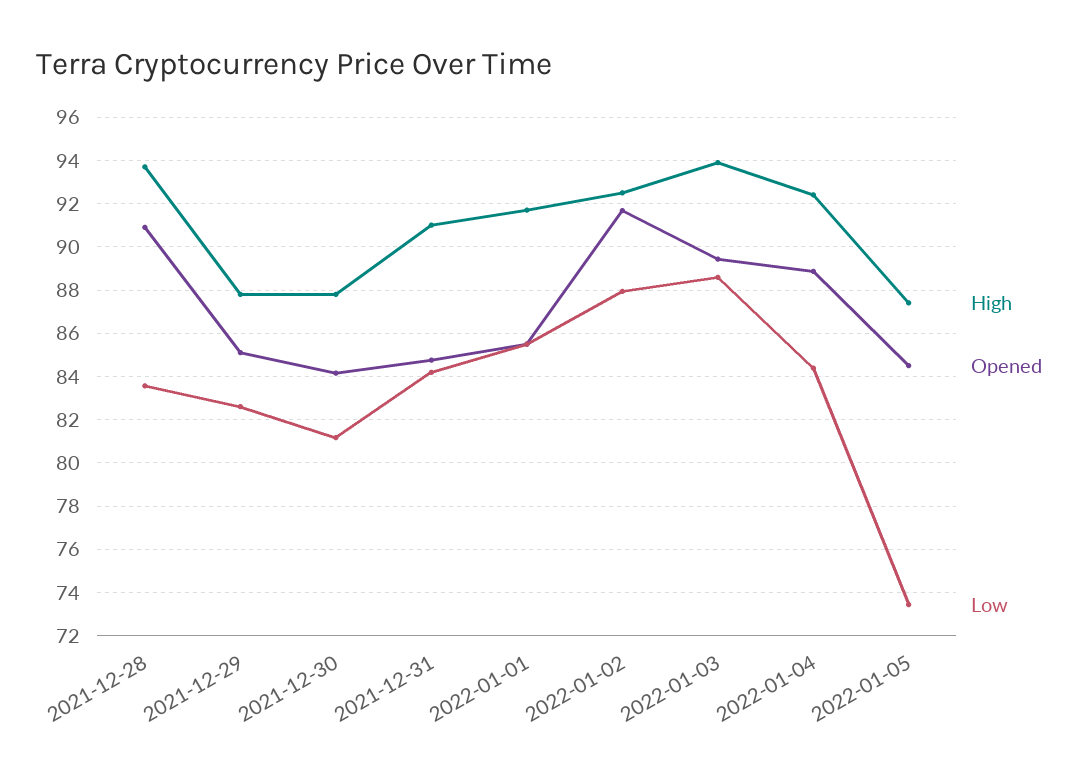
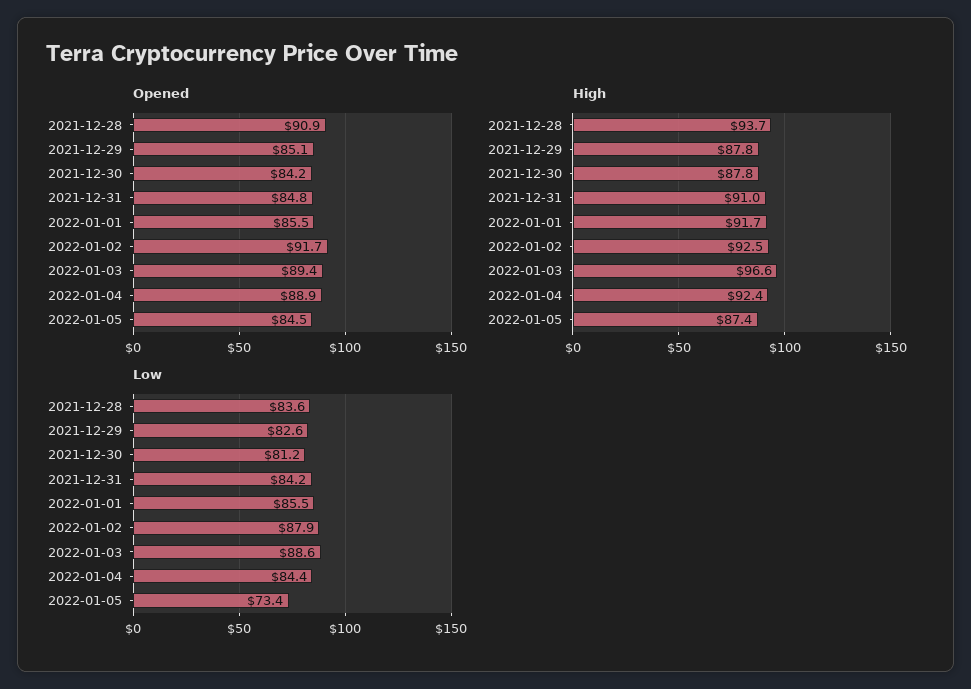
High, 2022-01-03: 94 -> 96.6

